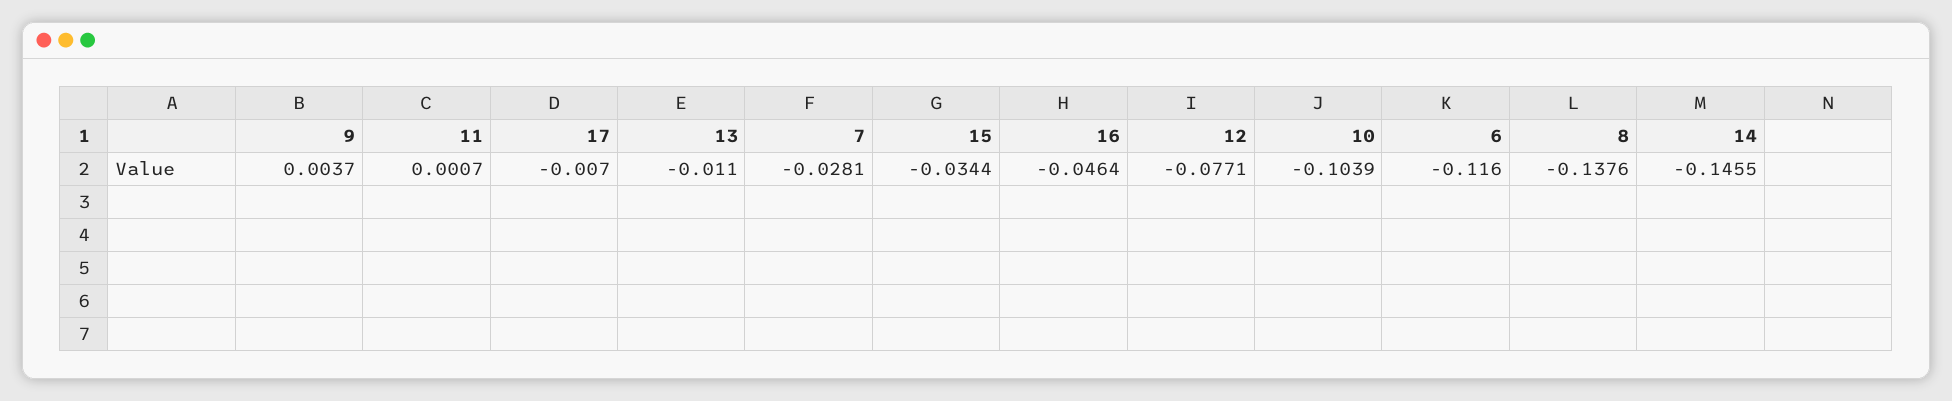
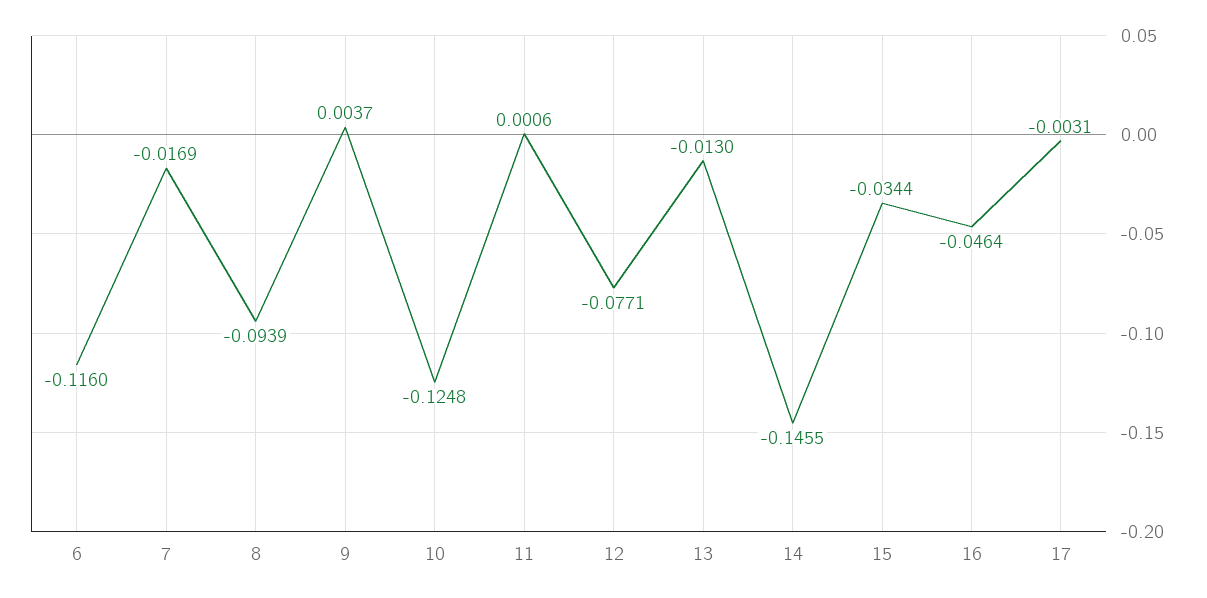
11: 0.0007 -> 0.0006
17: -0.007 -> -0.0031
13: -0.011 -> -0.013
7: -0.0281 -> -0.0169
10: -0.1039 -> -0.1248
8: -0.1376 -> -0.0939

